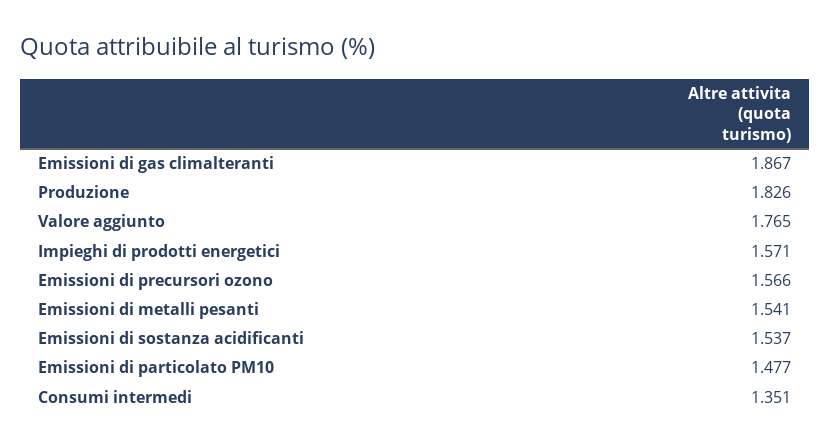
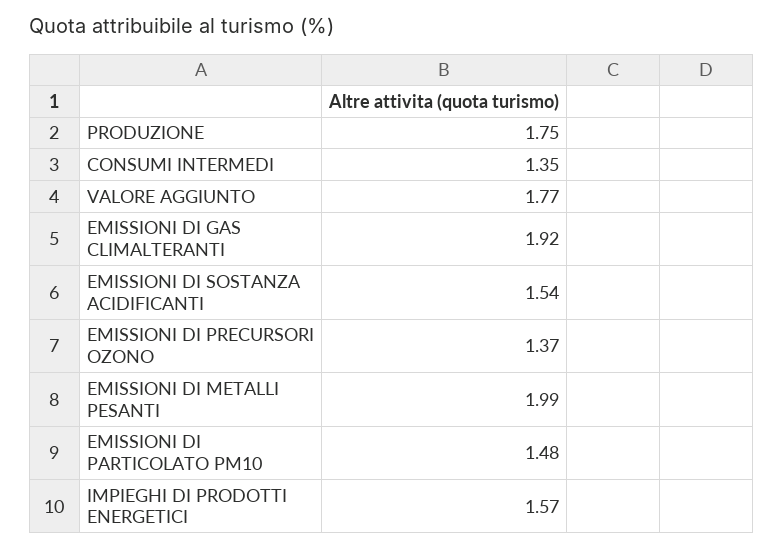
Emissioni di gas climalteranti: 1.867 -> 1.92
Produzione: 1.826 -> 1.75
Emissioni di precursori ozono: 1.566 -> 1.37
Emissioni di metalli pesanti: 1.541 -> 1.99

